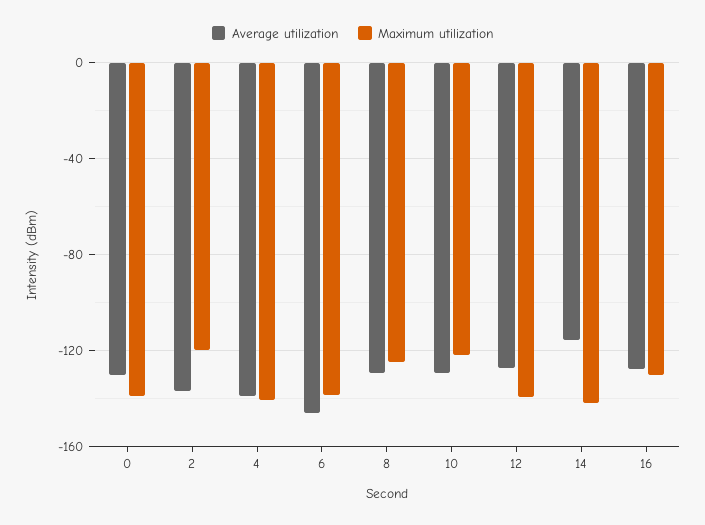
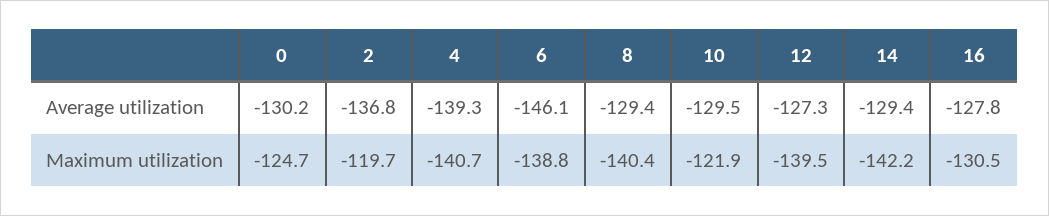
Maximum utilization, 0: -140 -> -124.7
Maximum utilization, 8: -125 -> -140.4
Average utilization, 14: -115 -> -129.4

